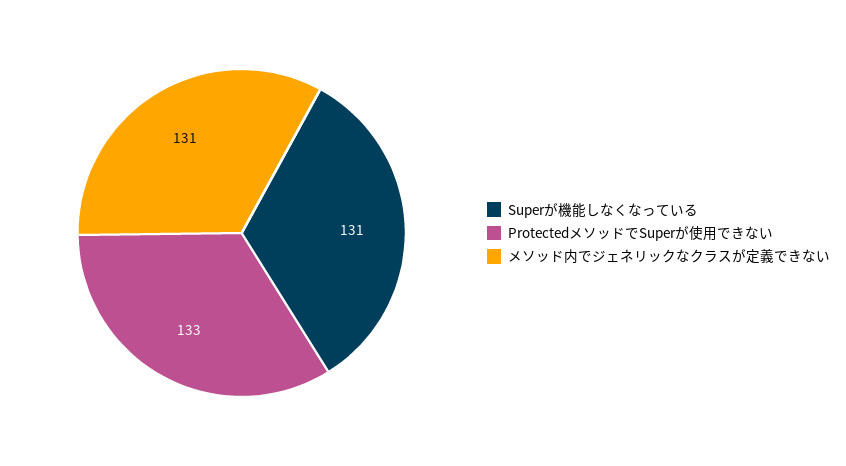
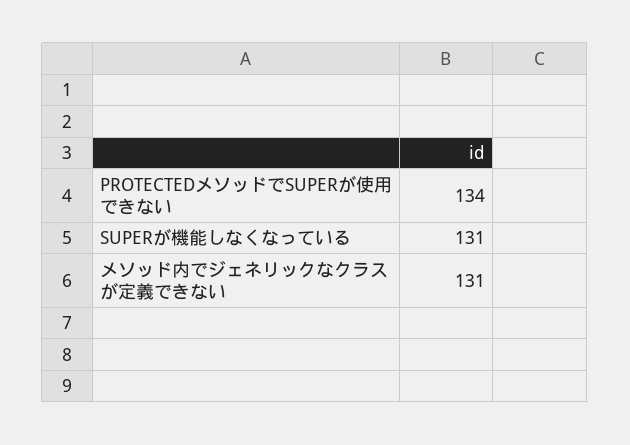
ProtectedメソッドでSuperが使用できない: 133 -> 134

